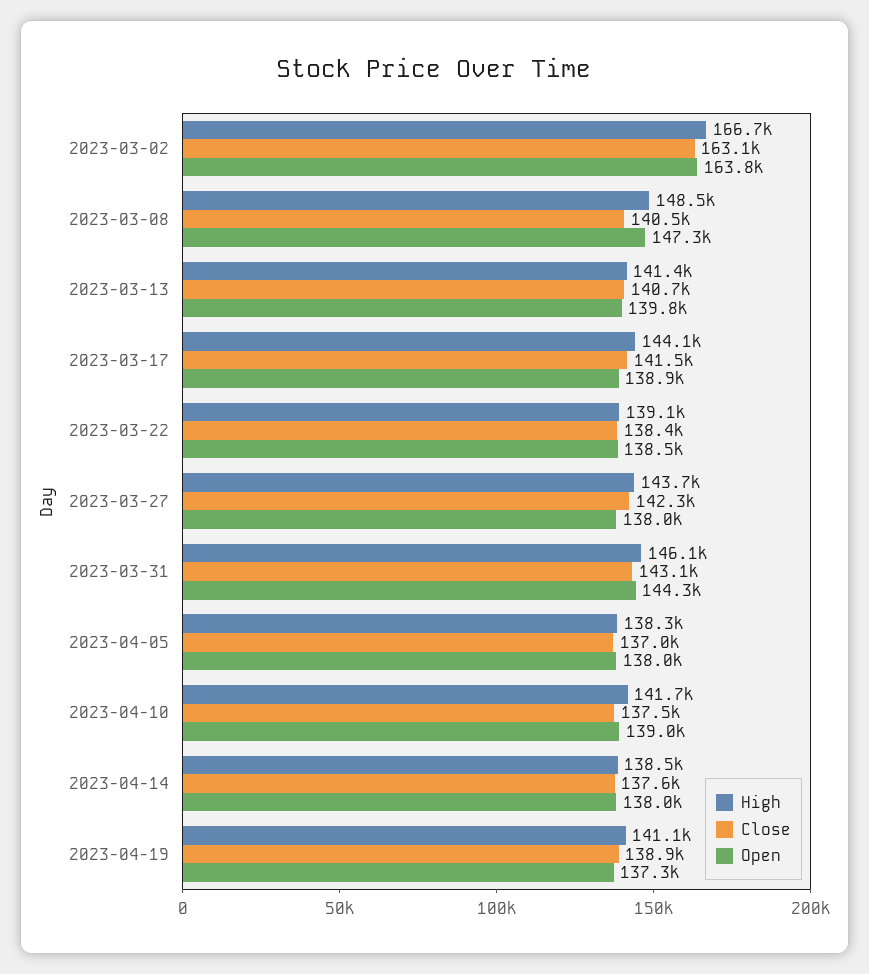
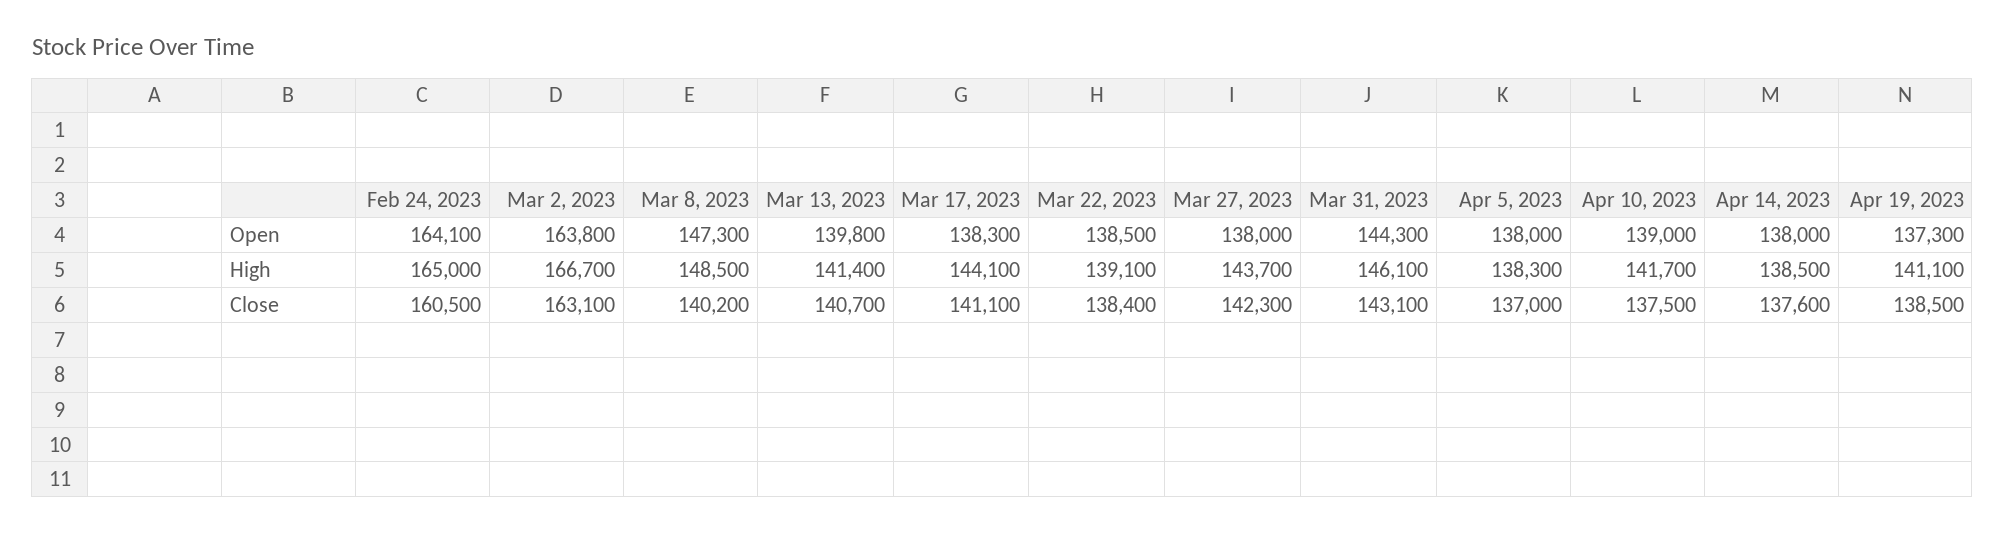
Close, 2023-03-08: 140500 -> 140200
Close, 2023-03-17: 141500 -> 141100
Open, 2023-03-17: 138900 -> 138300
Close, 2023-04-19: 138900 -> 138500
Open, Feb 24, 2023: none -> 164100
High, Feb 24, 2023: none -> 165000
Close, Feb 24, 2023: none -> 160500

